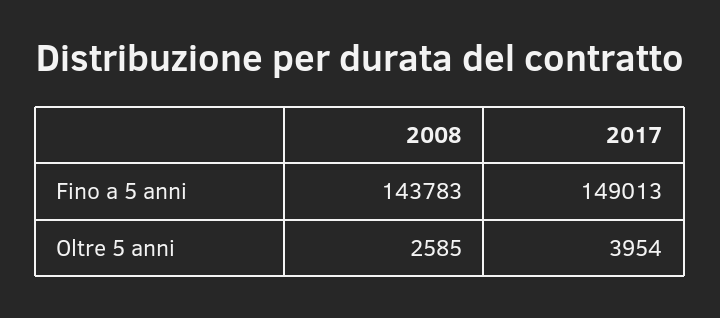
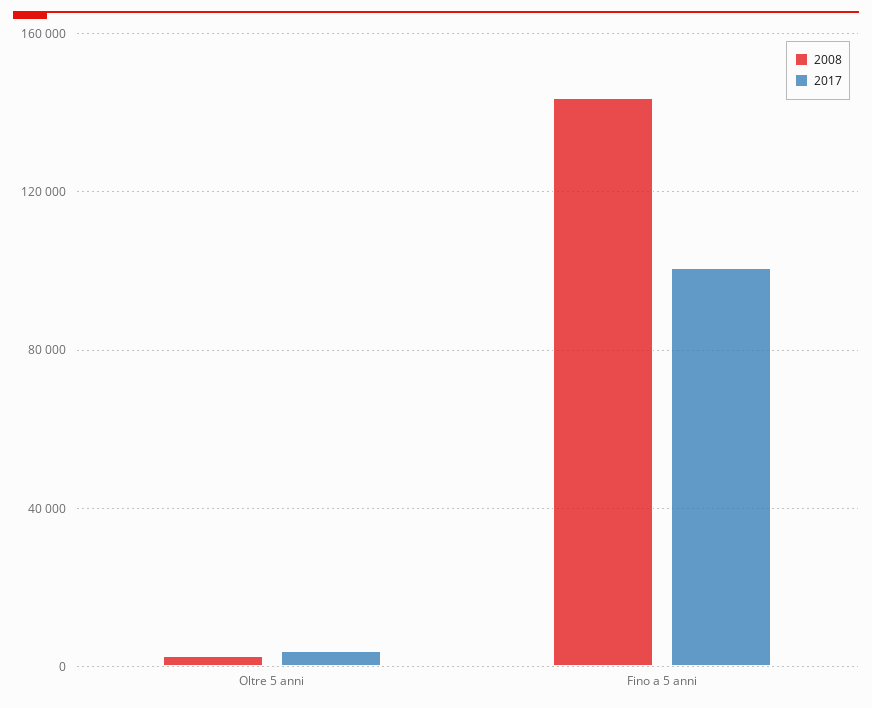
2017, Fino a 5 anni: 149013 -> 100000

